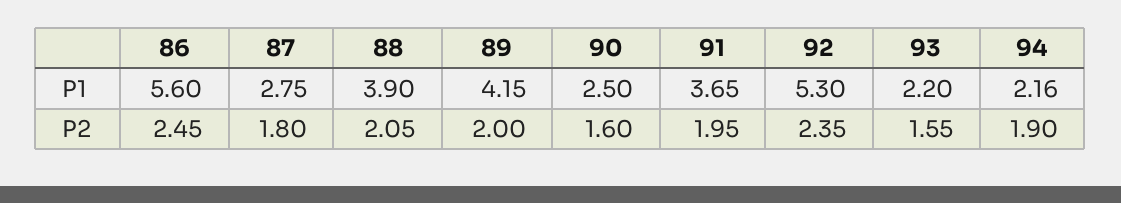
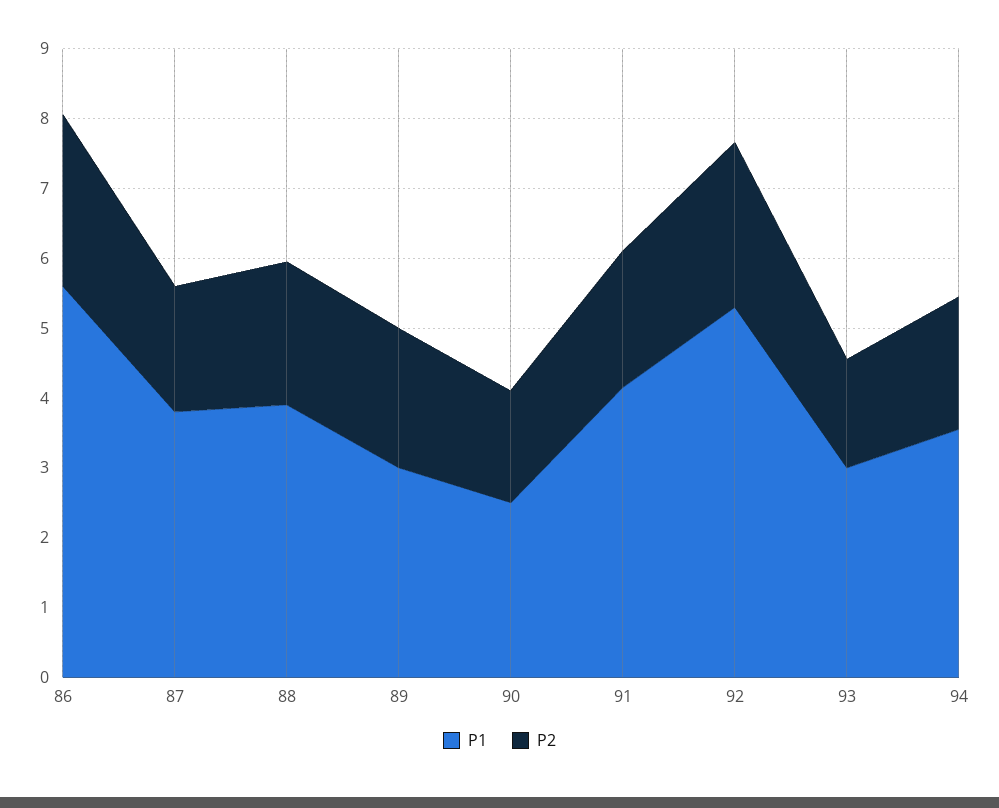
P1, 87: 2.75 -> 3.8
P1, 89: 4.15 -> 3
P1, 91: 3.65 -> 4.2
P1, 93: 2.2 -> 3
P1, 94: 2.16 -> 3.6

